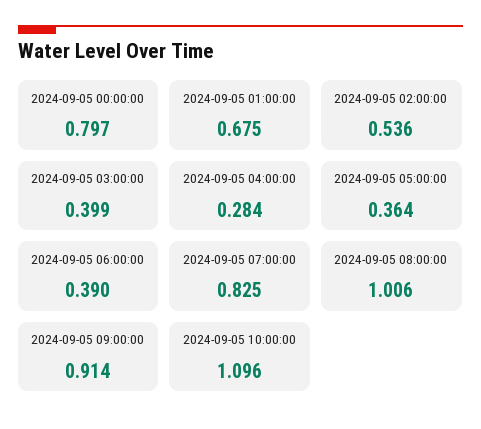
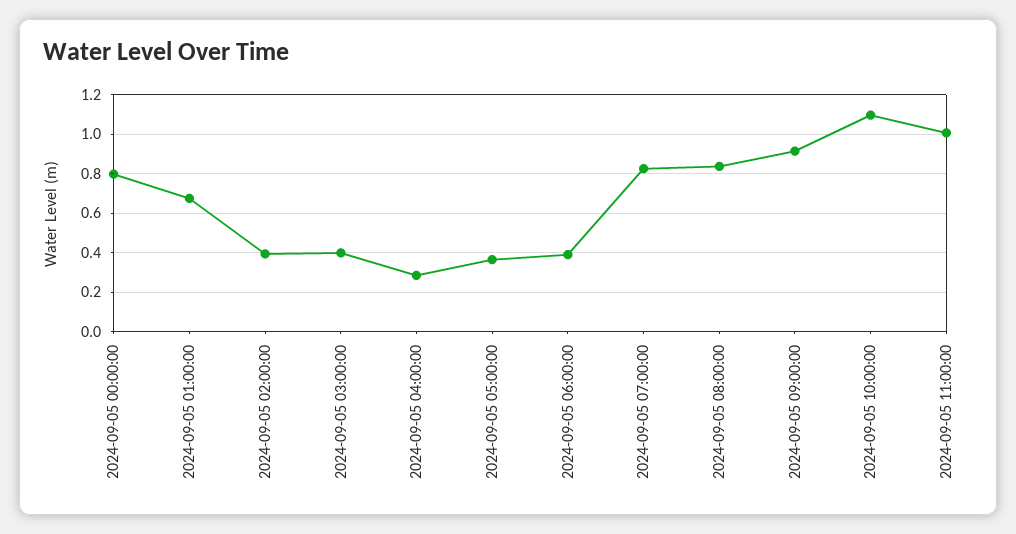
2024-09-05 02:00:00: 0.536 -> 0.4
2024-09-05 08:00:00: 1.006 -> 0.85
2024-09-05 11:00:00: none -> 1

